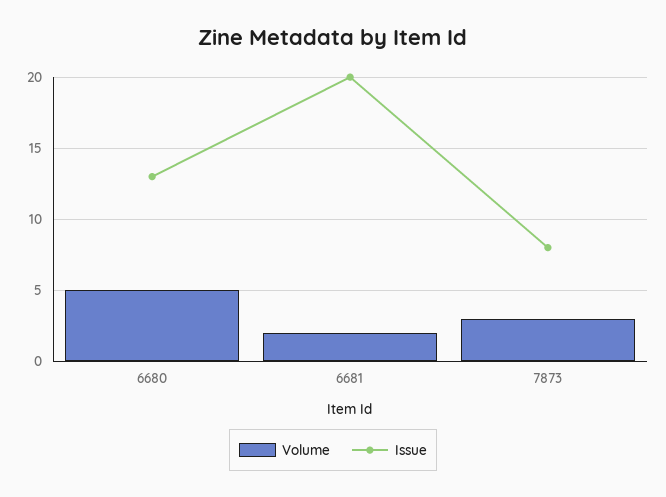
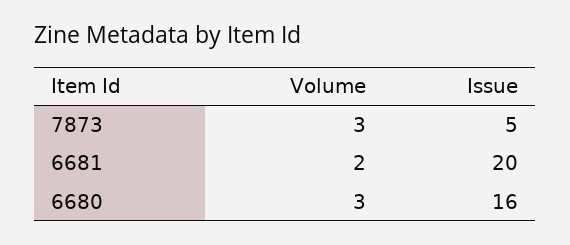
Volume, 6680: 5 -> 3
Issue, 6680: 13 -> 16
Issue, 7873: 8 -> 5

